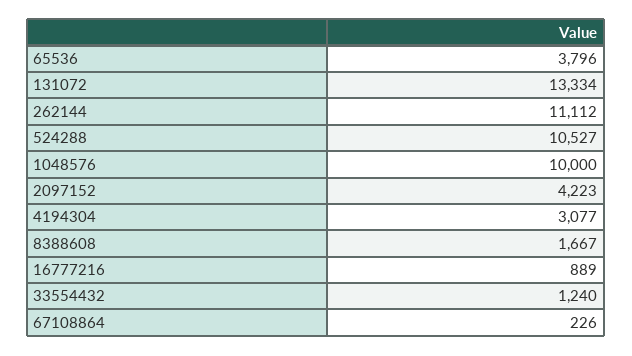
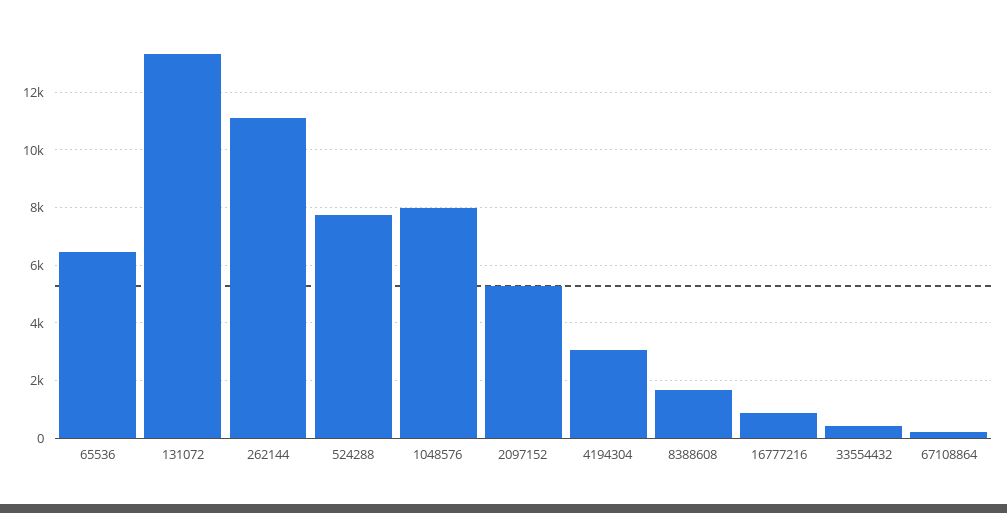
65536: 3796 -> 6500
524288: 10527 -> 7750
1048576: 10000 -> 8000
2097152: 4223 -> 5250
33554432: 1240 -> 500

